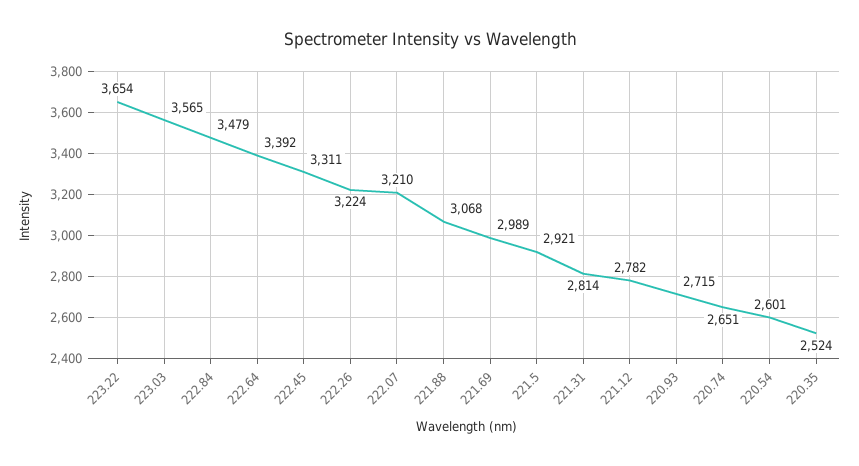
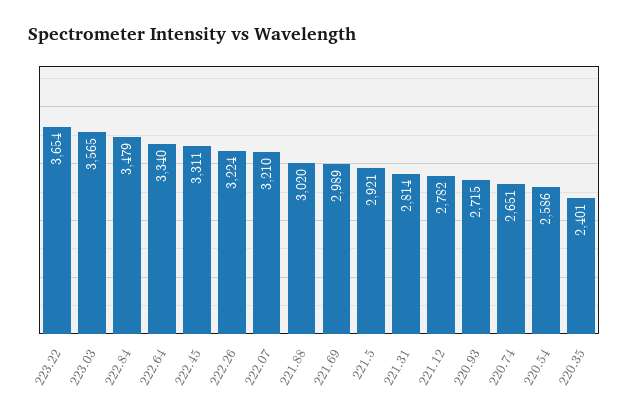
222.64: 3392 -> 3340
221.88: 3068 -> 3020
220.54: 2601 -> 2586
220.35: 2524 -> 2401

